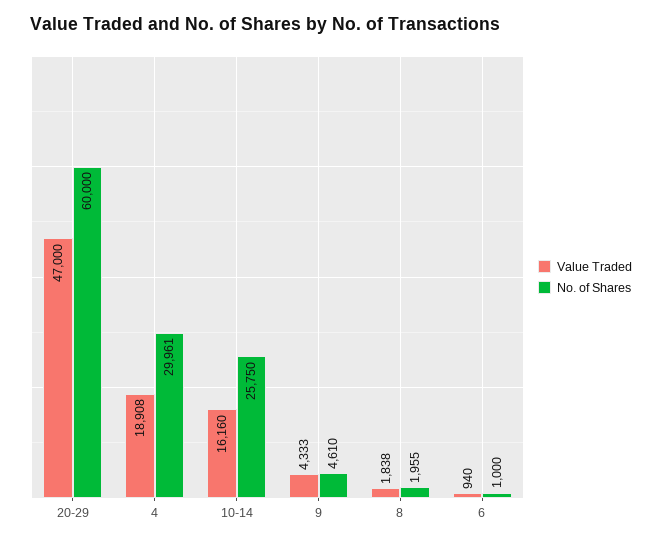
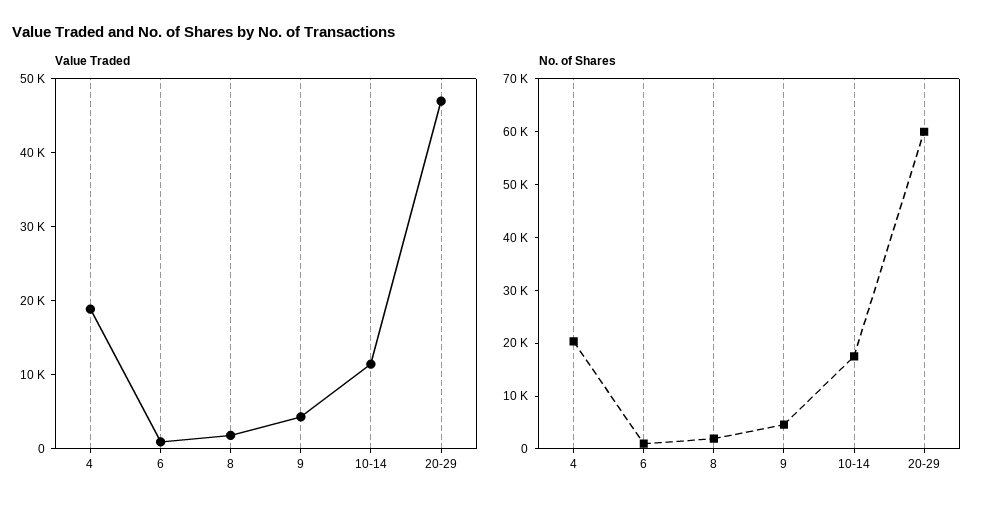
No. of Shares, 4: 29961 -> 20000
Value Traded, 10-14: 16160 -> 12000
No. of Shares, 10-14: 25750 -> 18000

